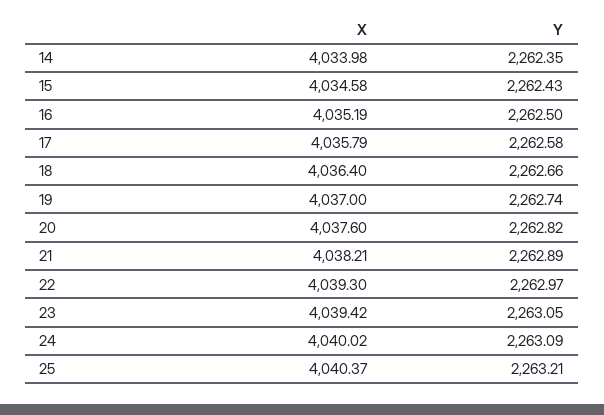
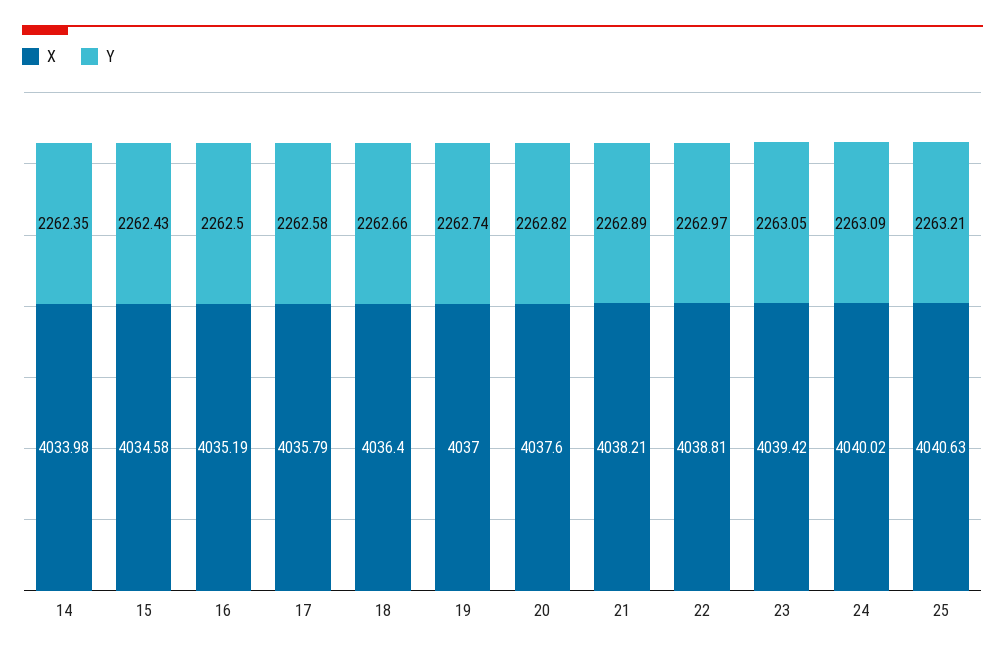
X, 22: 4039.3 -> 4038.81
X, 25: 4040.37 -> 4040.63

